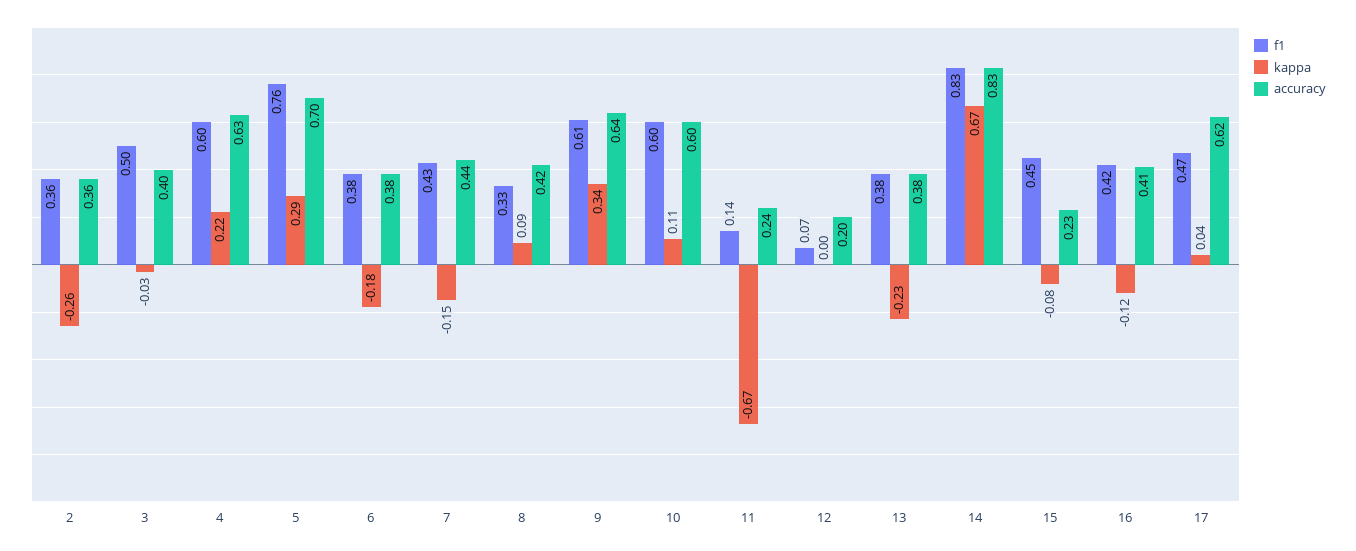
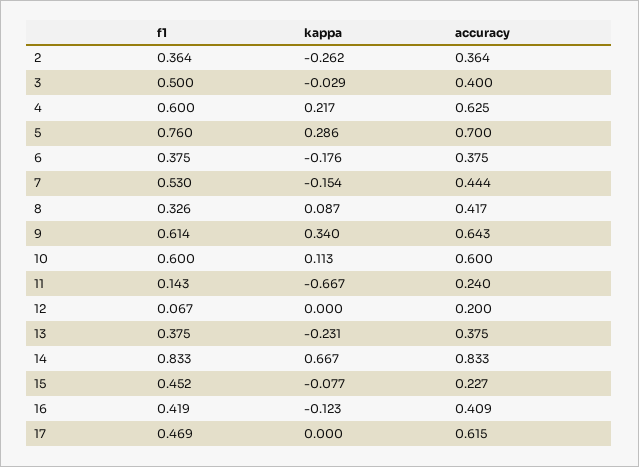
f1, 7: 0.43 -> 0.53
kappa, 17: 0.04 -> 0

